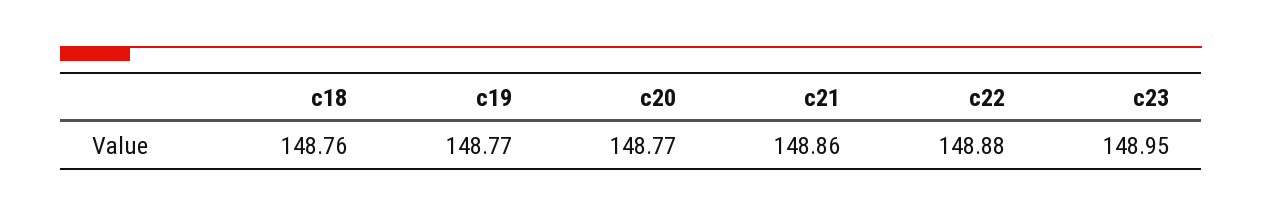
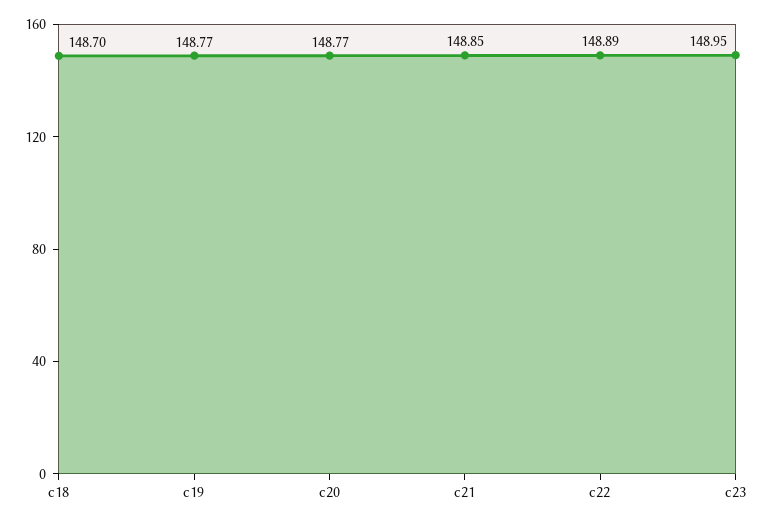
c18: 148.76 -> 148.7
c21: 148.86 -> 148.85
c22: 148.88 -> 148.89

